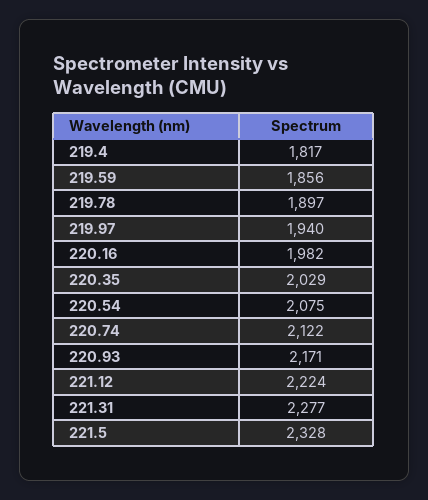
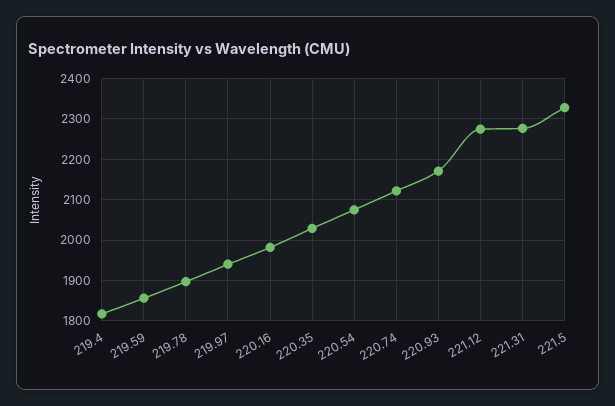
221.12: 2224 -> 2280

